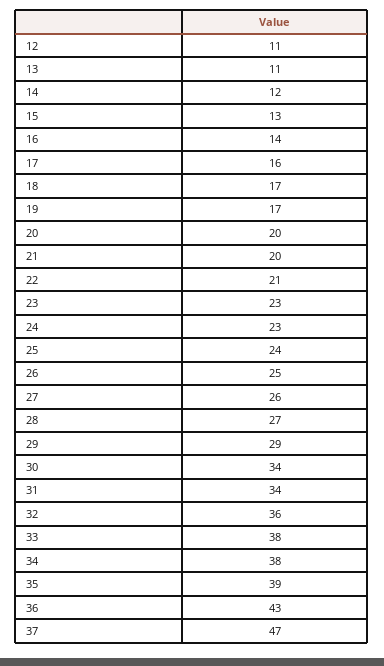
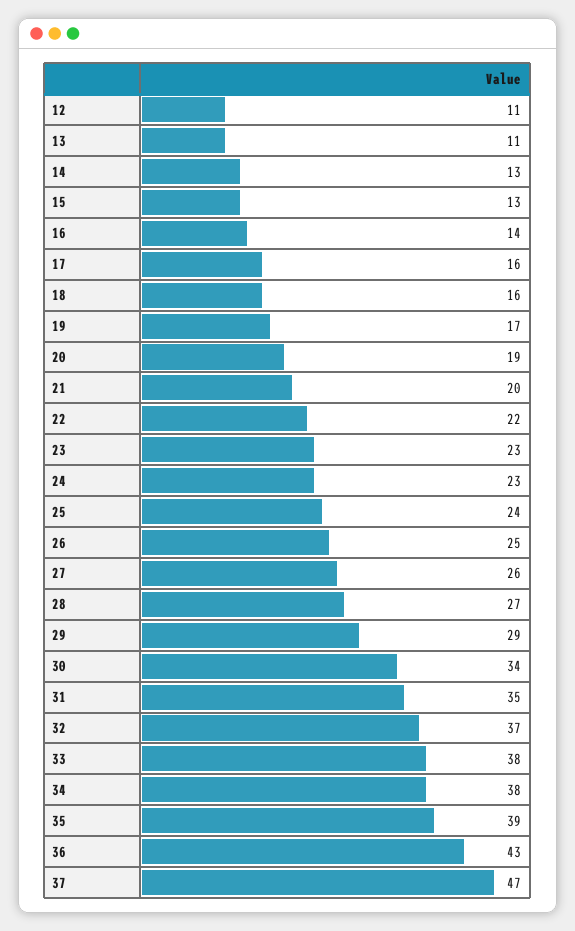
14: 12 -> 13
18: 17 -> 16
20: 20 -> 19
22: 21 -> 22
31: 34 -> 35
32: 36 -> 37

